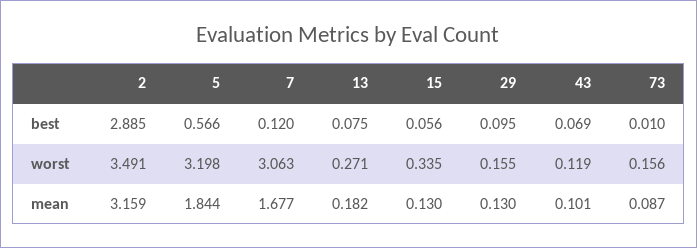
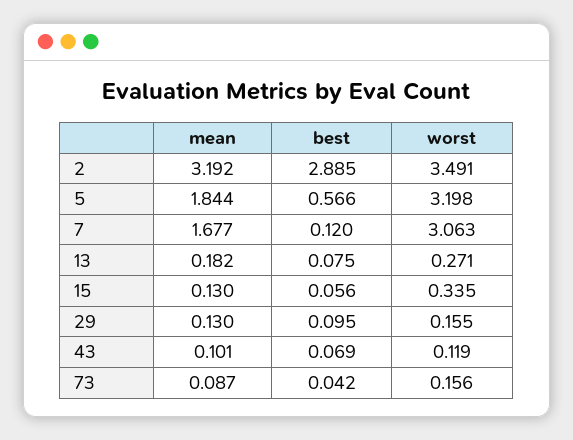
73, best: 0.01 -> 0.042
2, mean: 3.159 -> 3.192

